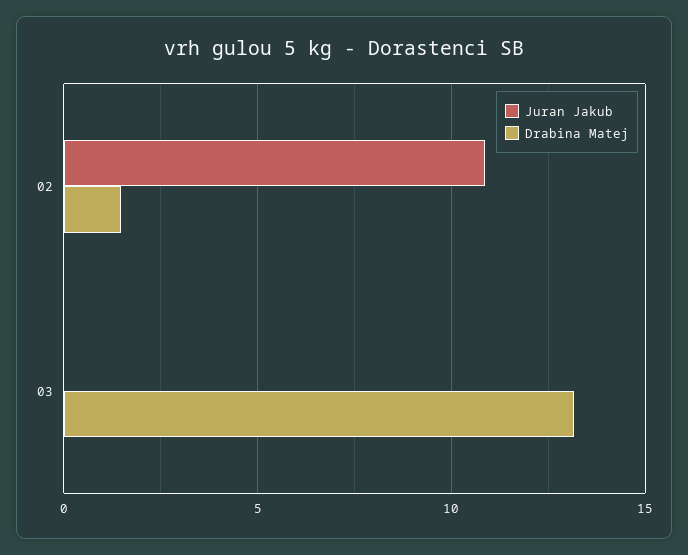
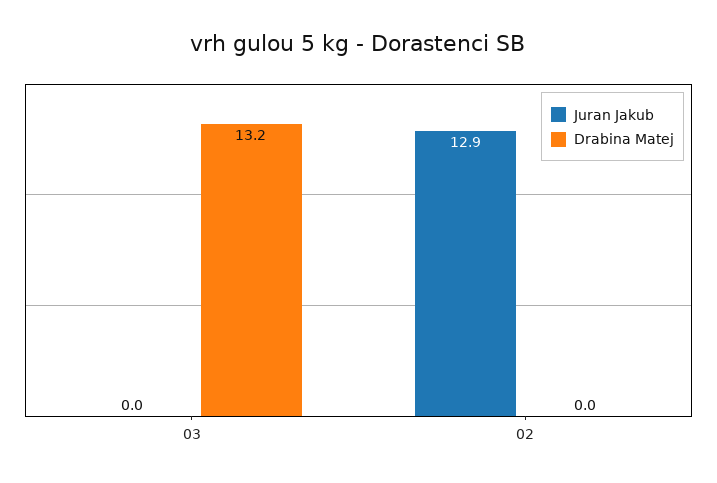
Juran Jakub, 02: 11 -> 12.9
Drabina Matej, 02: 1.5 -> 0

